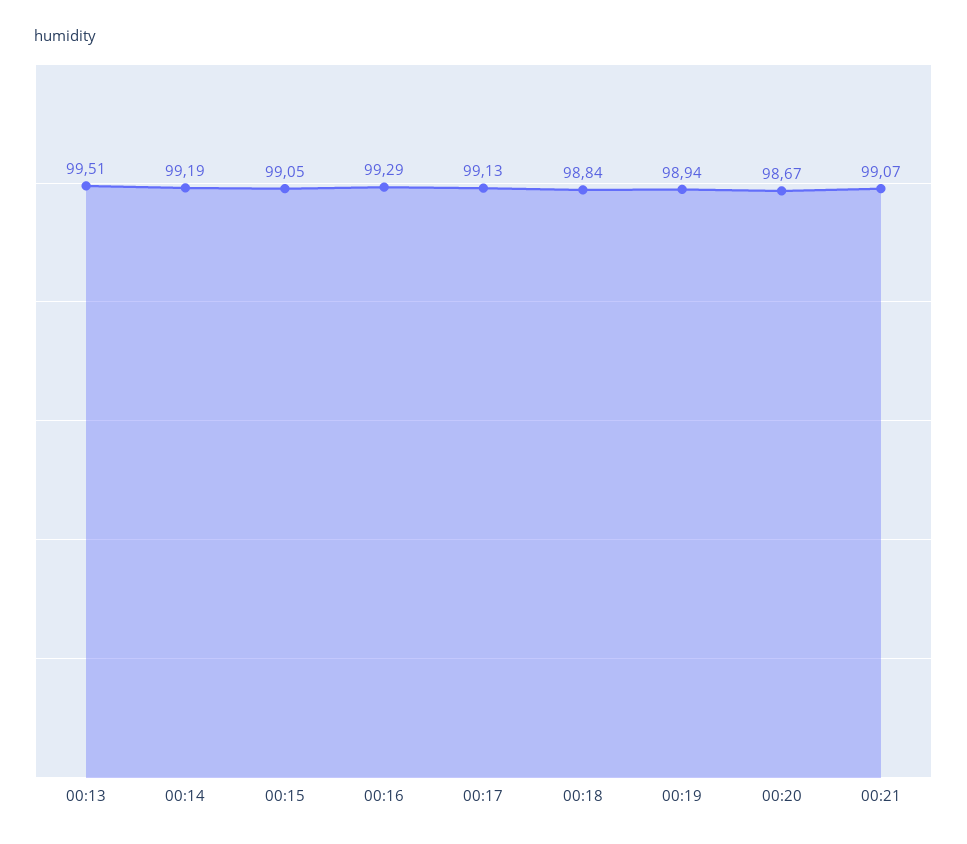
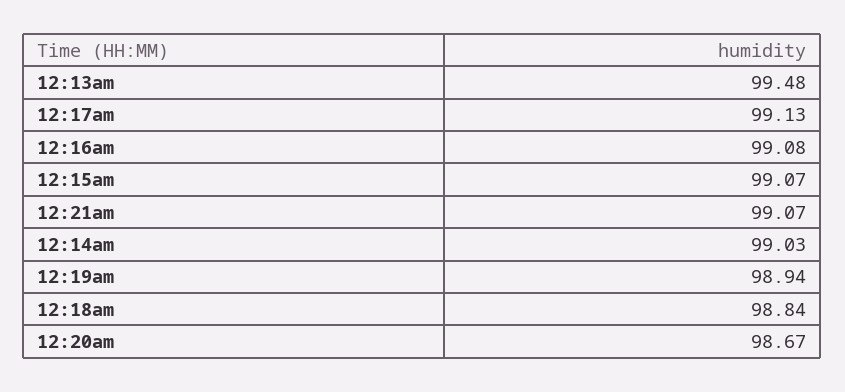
00:13: 99.51 -> 99.48
00:14: 99.19 -> 99.03
00:15: 99.05 -> 99.07
00:16: 99.29 -> 99.08

